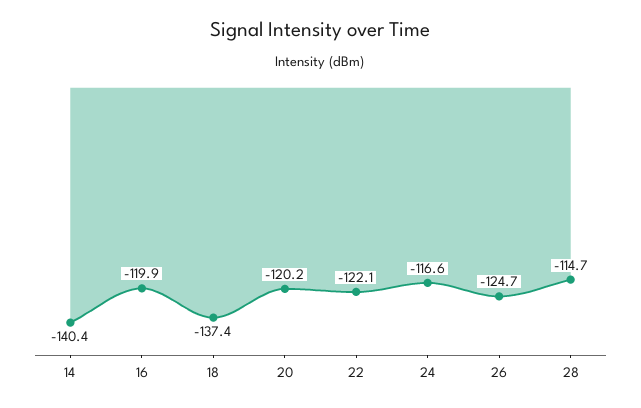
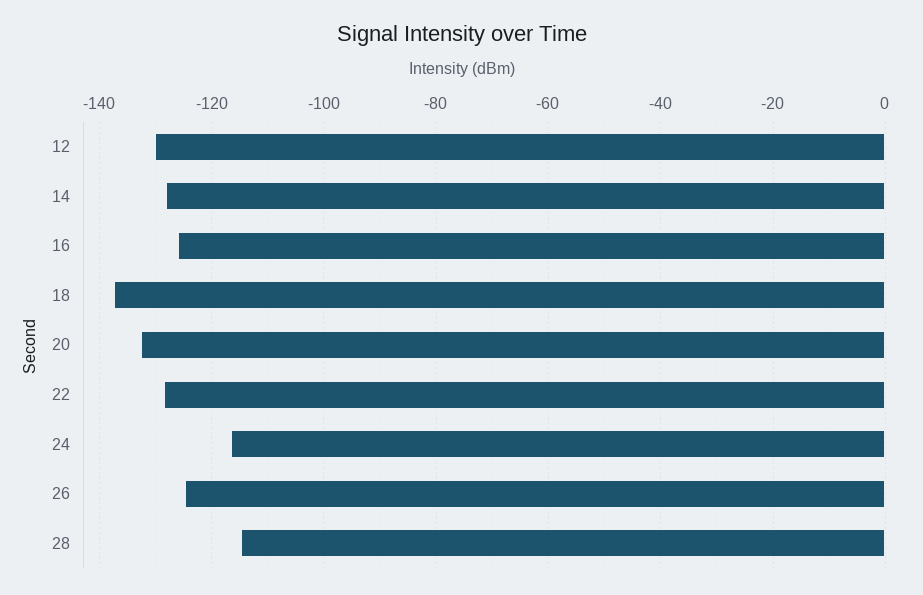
14: -140.4 -> -128
16: -119.9 -> -126
20: -120.2 -> -132
22: -122.1 -> -128
12: none -> -130

